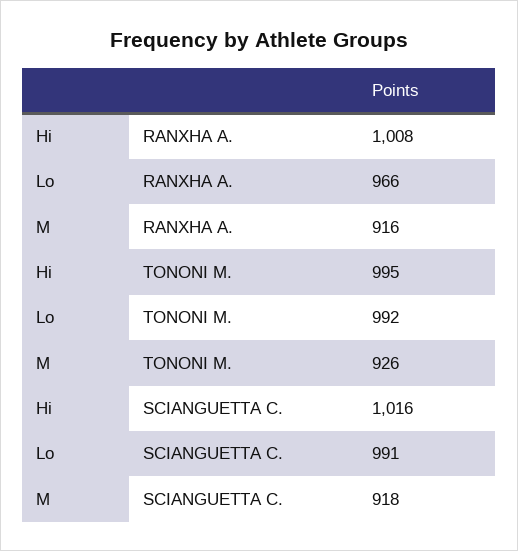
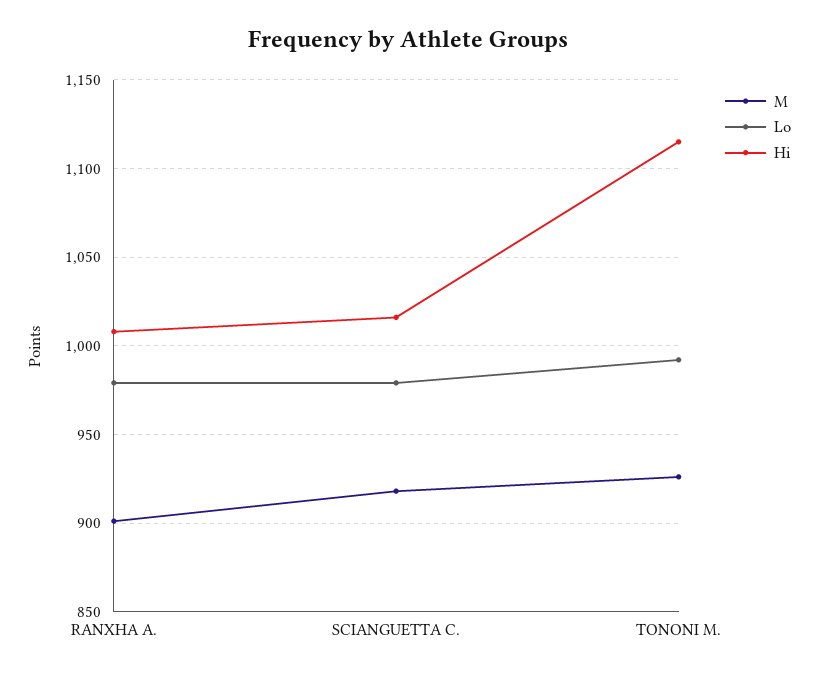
Lo, RANXHA A.: 966 -> 980
M, RANXHA A.: 916 -> 900
Hi, TONONI M.: 995 -> 1115
Lo, SCIANGUETTA C.: 991 -> 980

